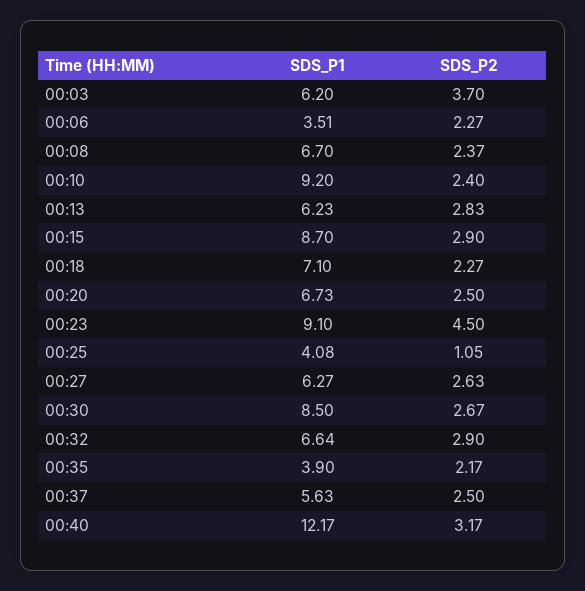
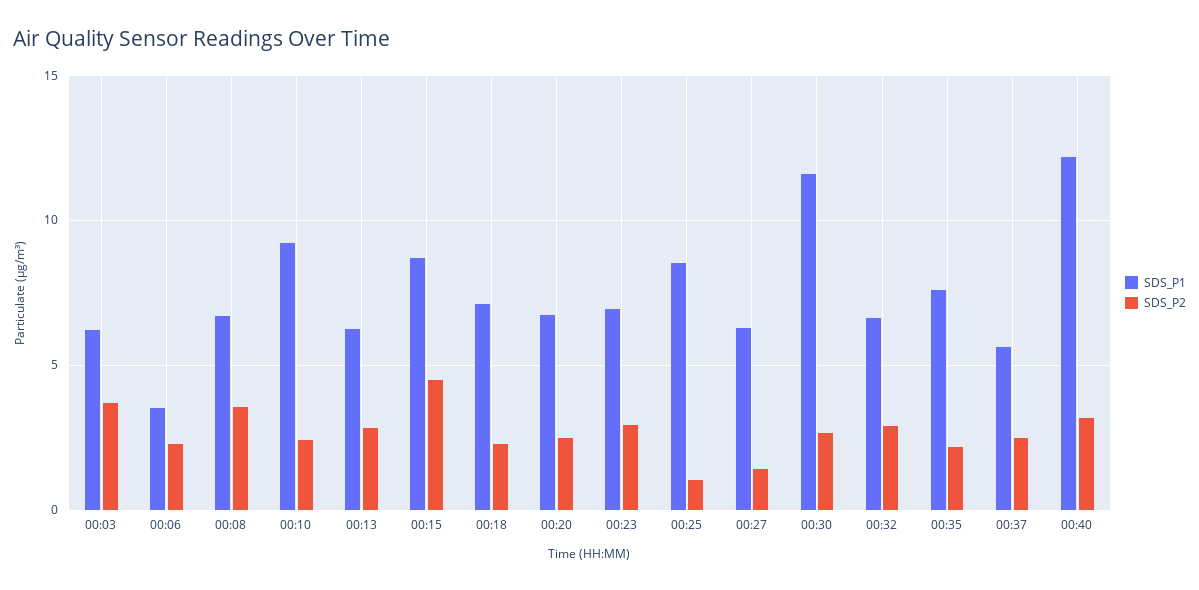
SDS_P2, 00:08: 2.37 -> 3.5
SDS_P2, 00:15: 2.9 -> 4.5
SDS_P1, 00:23: 9.1 -> 7
SDS_P2, 00:23: 4.5 -> 3
SDS_P1, 00:25: 4.08 -> 8.5
SDS_P2, 00:27: 2.63 -> 1.5
SDS_P1, 00:30: 8.5 -> 11.5
SDS_P1, 00:35: 3.9 -> 7.5

